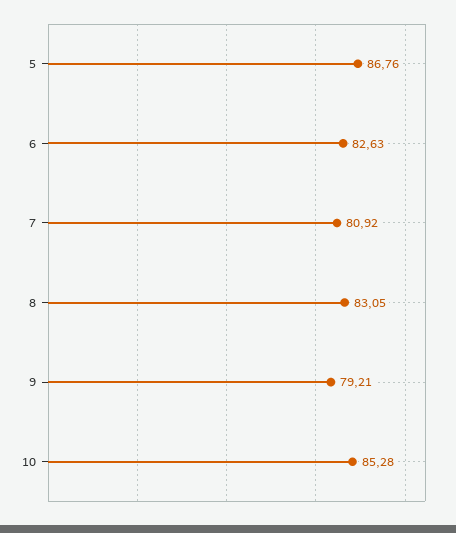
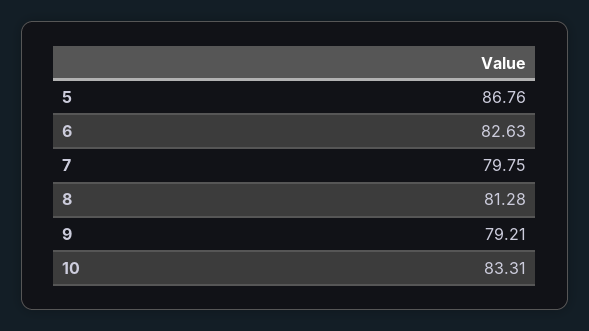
7: 80.92 -> 79.75
8: 83.05 -> 81.28
10: 85.28 -> 83.31

